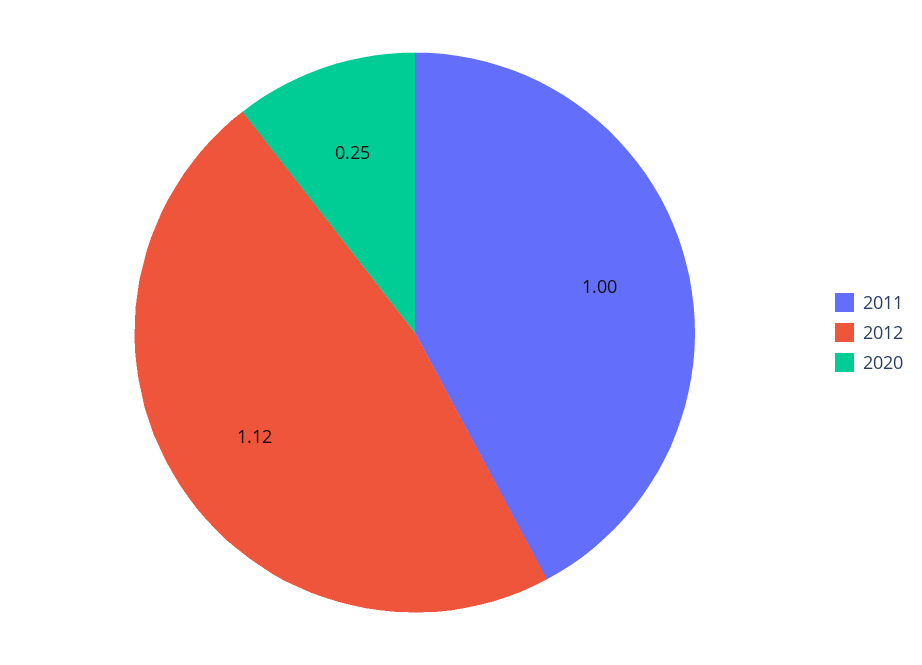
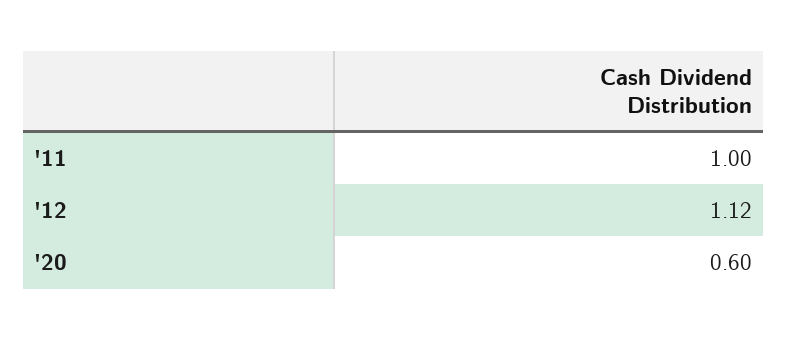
2020: 0.25 -> 0.6

